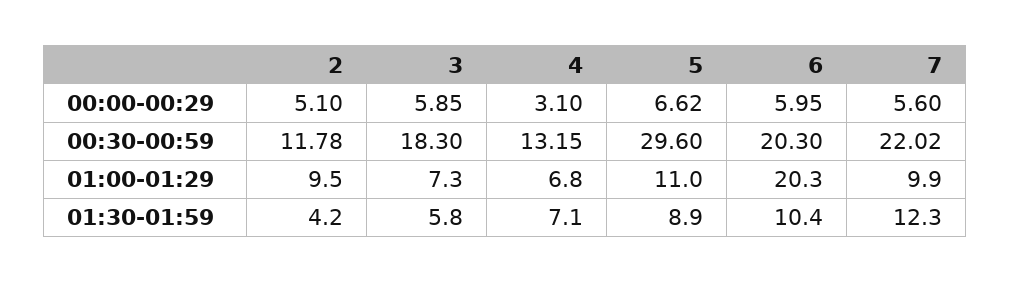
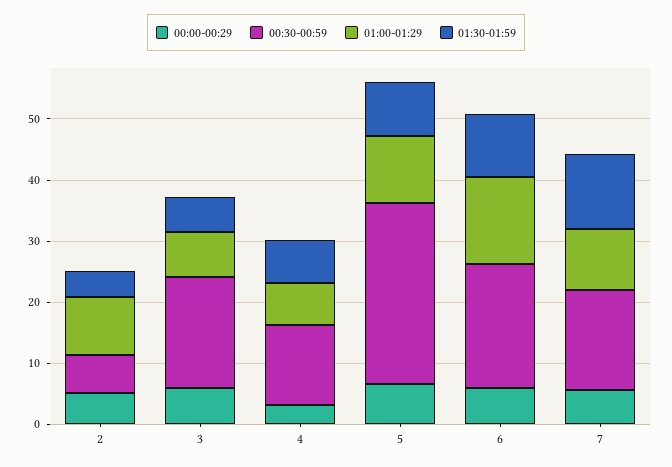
00:30-00:59, 2: 11.78 -> 6
00:30-00:59, 7: 22.02 -> 16
01:00-01:29, 6: 20.3 -> 14

